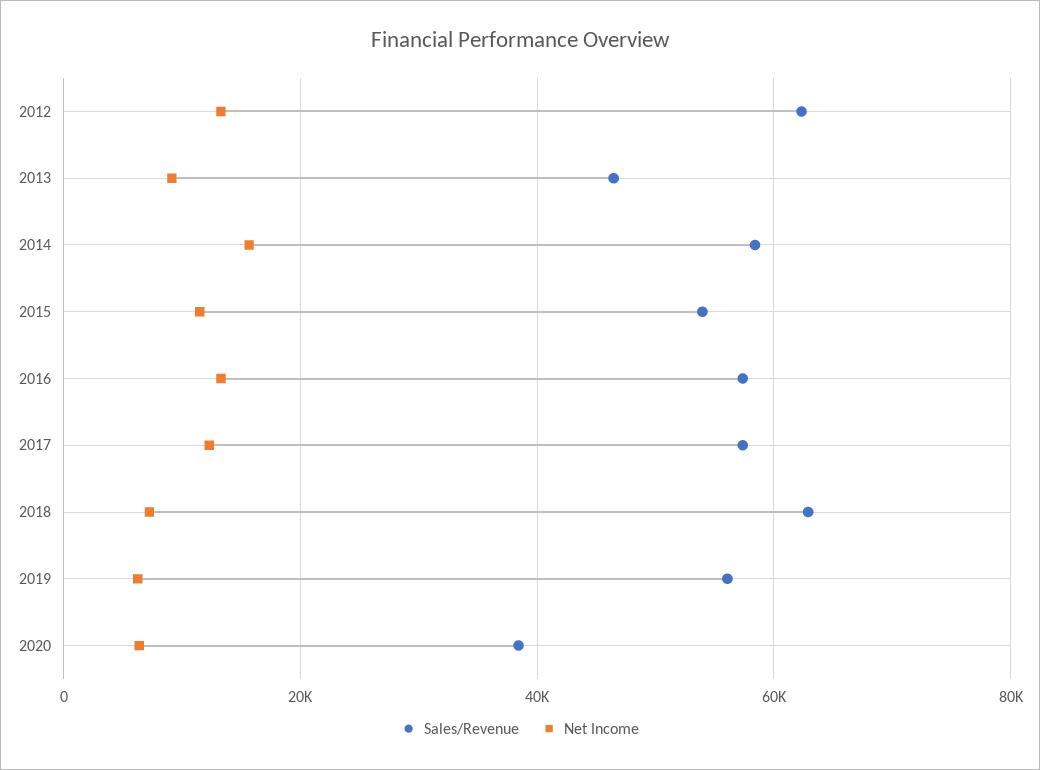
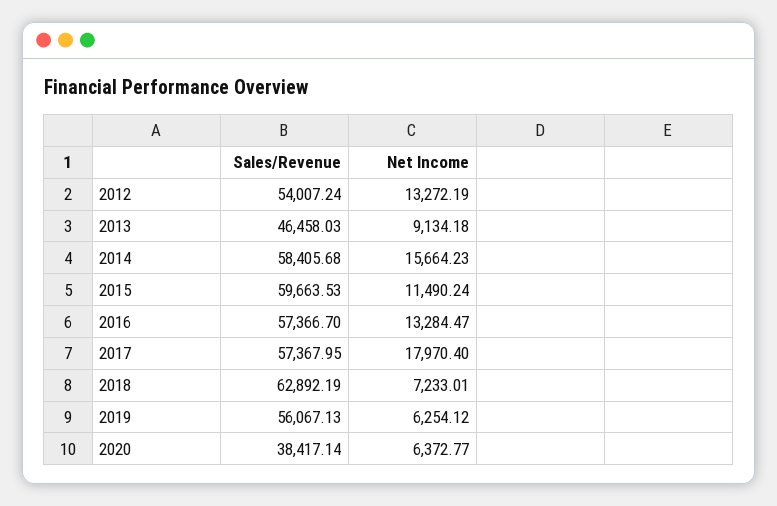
Sales/Revenue, 2012: 62000 -> 54007.24
Sales/Revenue, 2015: 54000 -> 59663.53
Net Income, 2017: 12000 -> 17970.4

